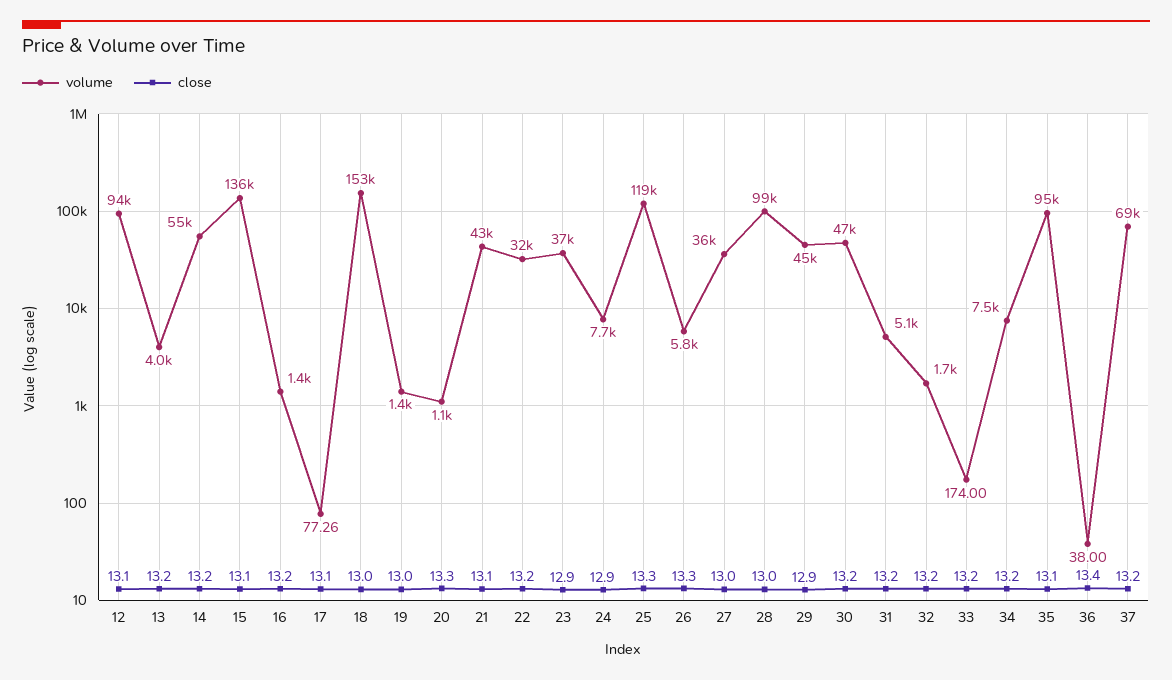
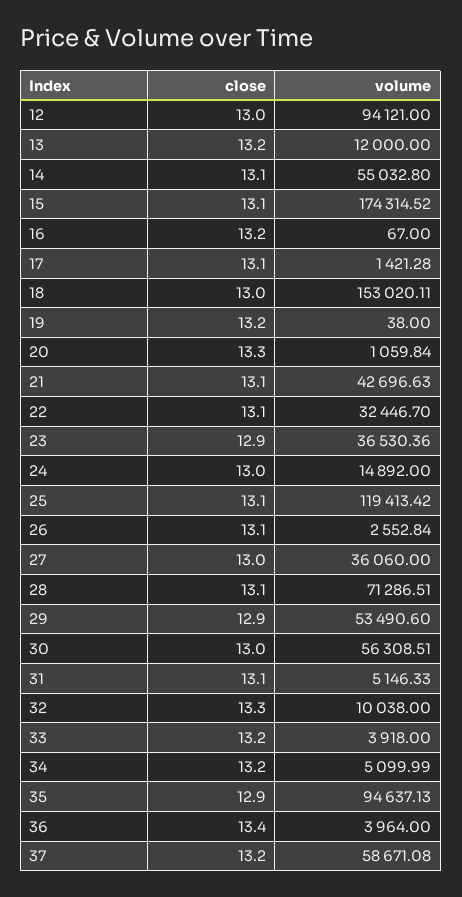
close, 12: 13.1 -> 13
volume, 13: 4000 -> 12000
close, 14: 13.2 -> 13.1
volume, 15: 136000 -> 174314.52
volume, 16: 1400 -> 67
volume, 17: 77.26 -> 1421.28
volume, 19: 1400 -> 38
close, 19: 13 -> 13.2
close, 22: 13.2 -> 13.1
volume, 24: 7700 -> 14892
close, 24: 12.9 -> 13
close, 25: 13.3 -> 13.1
volume, 26: 5800 -> 2552.84
close, 26: 13.3 -> 13.1
volume, 28: 99000 -> 71286.51
close, 28: 13 -> 13.1
volume, 29: 45000 -> 53490.6
volume, 30: 47000 -> 56308.51
close, 30: 13.2 -> 13
close, 31: 13.2 -> 13.1
volume, 32: 1700 -> 10038
close, 32: 13.2 -> 13.3
volume, 33: 174 -> 3918
volume, 34: 7500 -> 5099.99
close, 35: 13.1 -> 12.9
volume, 36: 38 -> 3964
volume, 37: 69000 -> 58671.08

